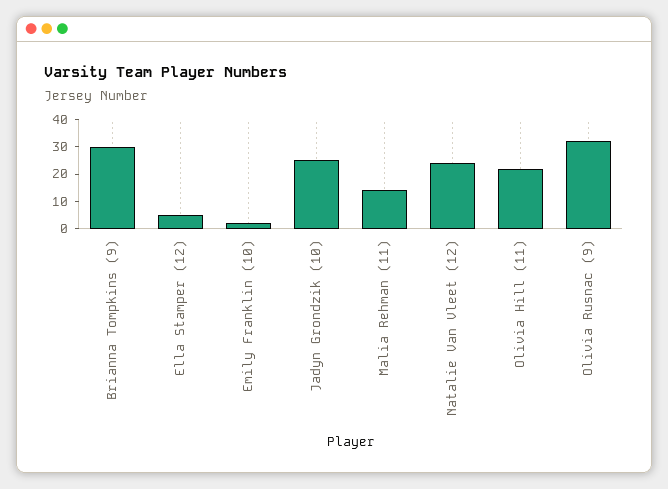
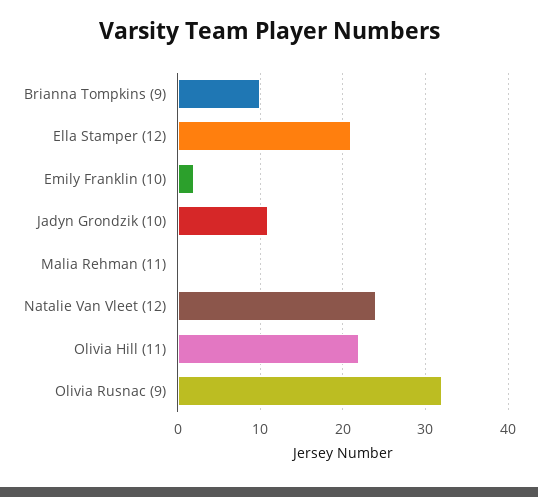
Brianna Tompkins (9): 30 -> 10
Ella Stamper (12): 5 -> 21
Jadyn Grondzik (10): 25 -> 11
Malia Rehman (11): 15 -> 0

